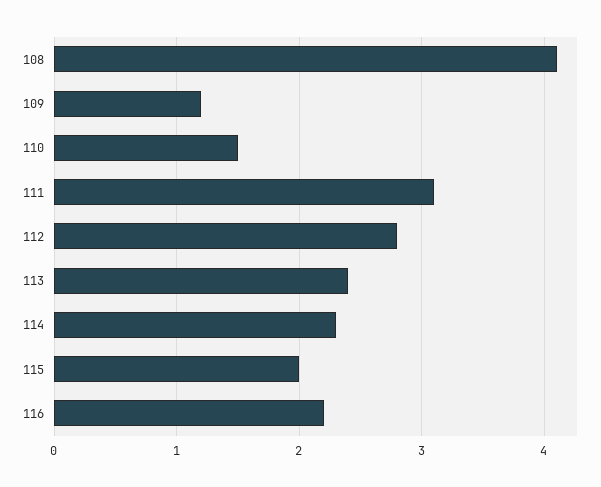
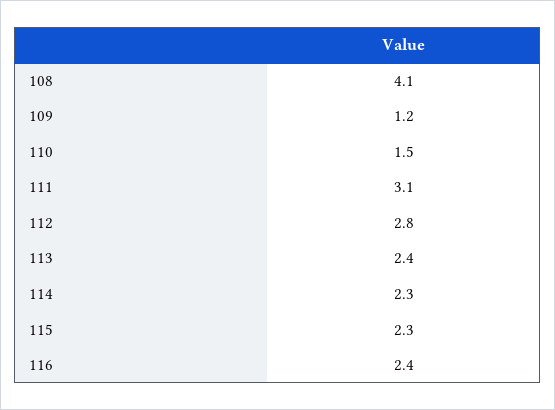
115: 2 -> 2.3
116: 2.2 -> 2.4

